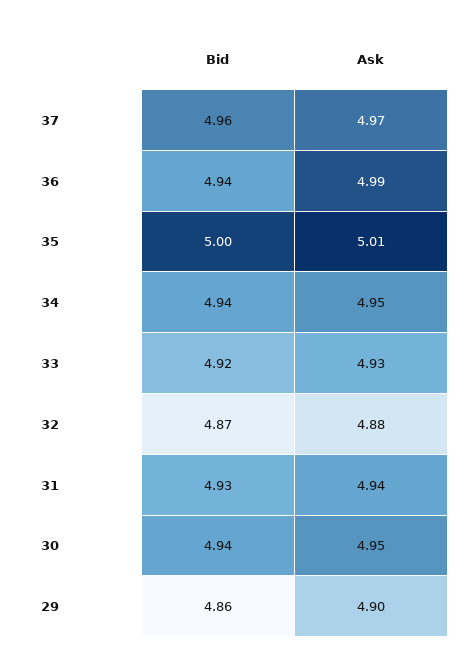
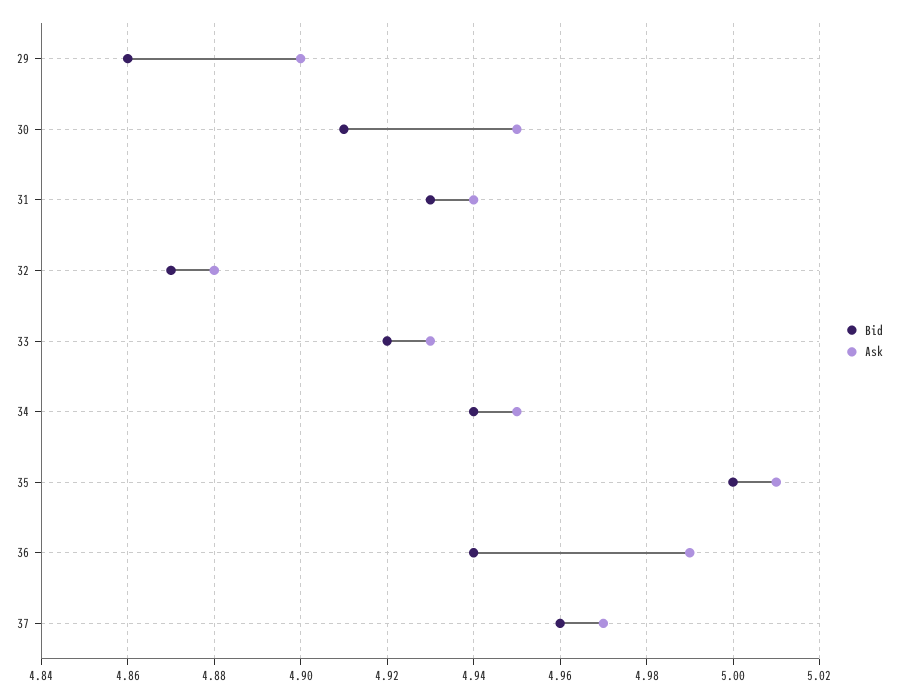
Bid, 30: 4.94 -> 4.91

